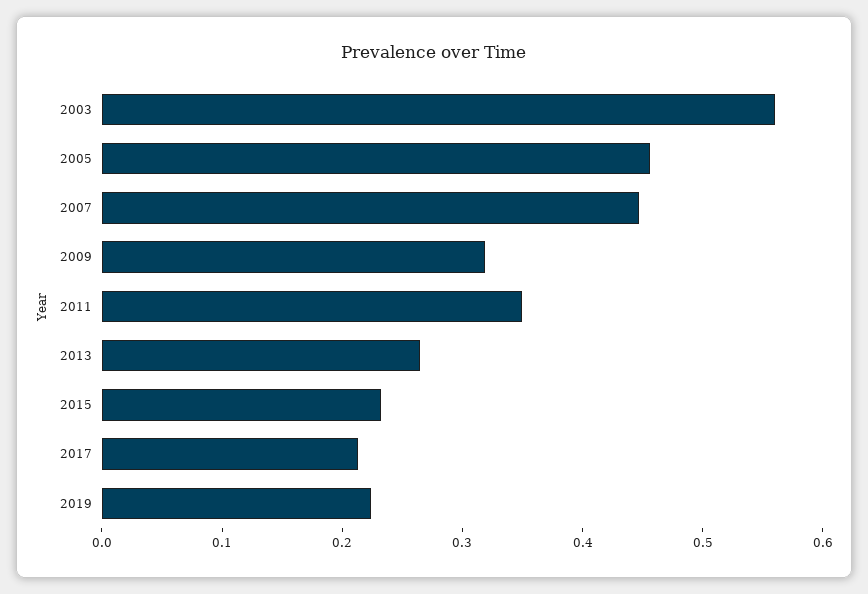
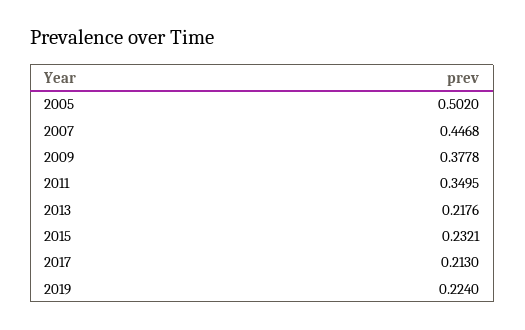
2003: 0.56 -> none
2005: 0.46 -> 0.502
2009: 0.32 -> 0.3778
2013: 0.26 -> 0.2176

